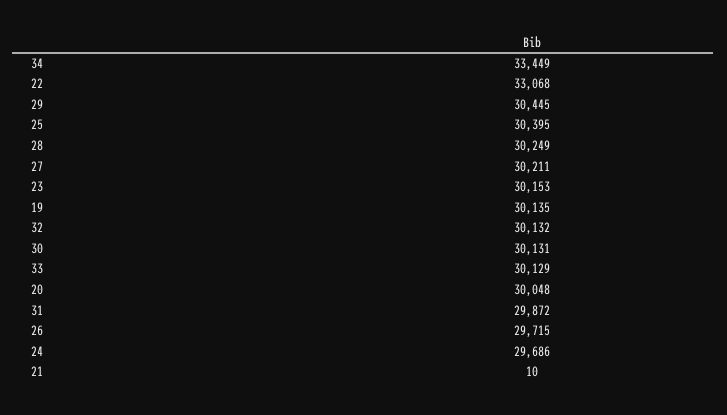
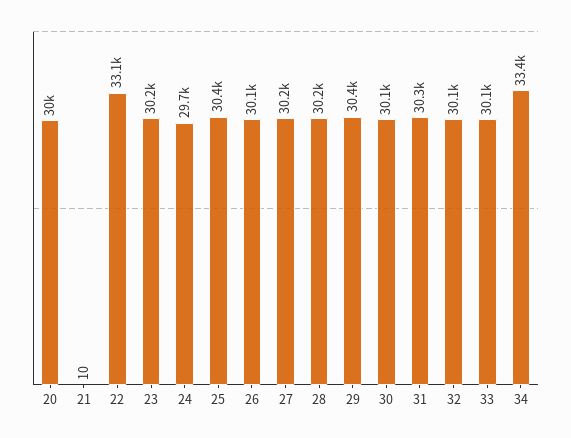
19: 30135 -> none
31: 29872 -> 30300
26: 29715 -> 30100

